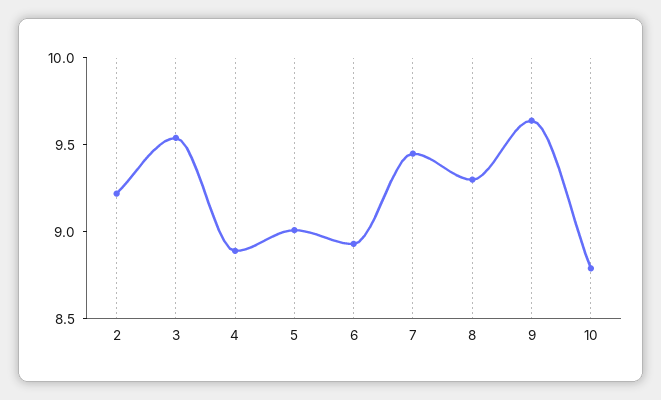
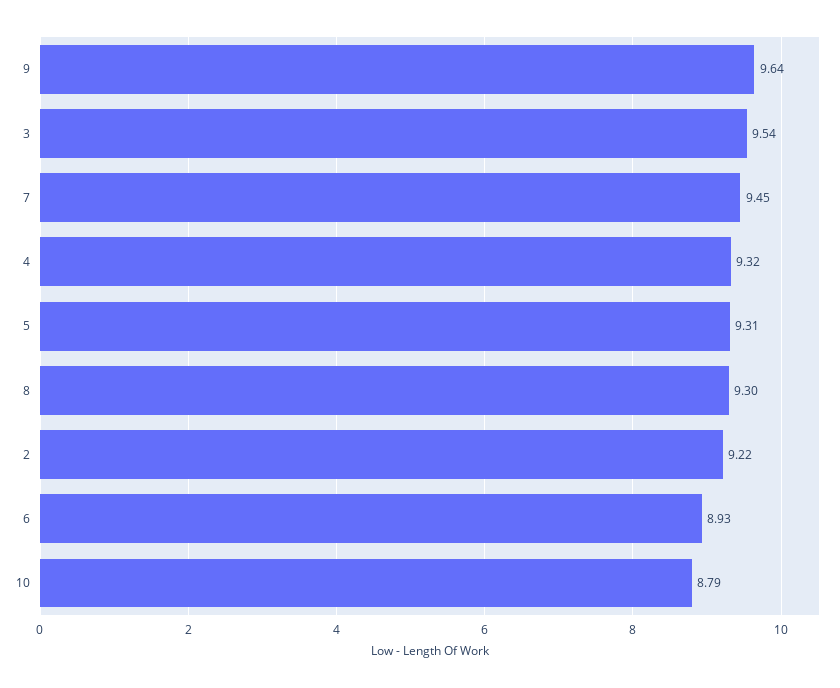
4: 8.9 -> 9.32
5: 9 -> 9.31

